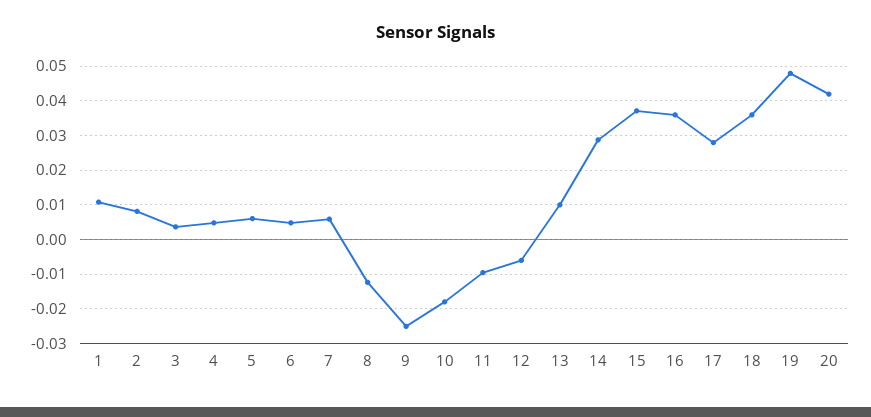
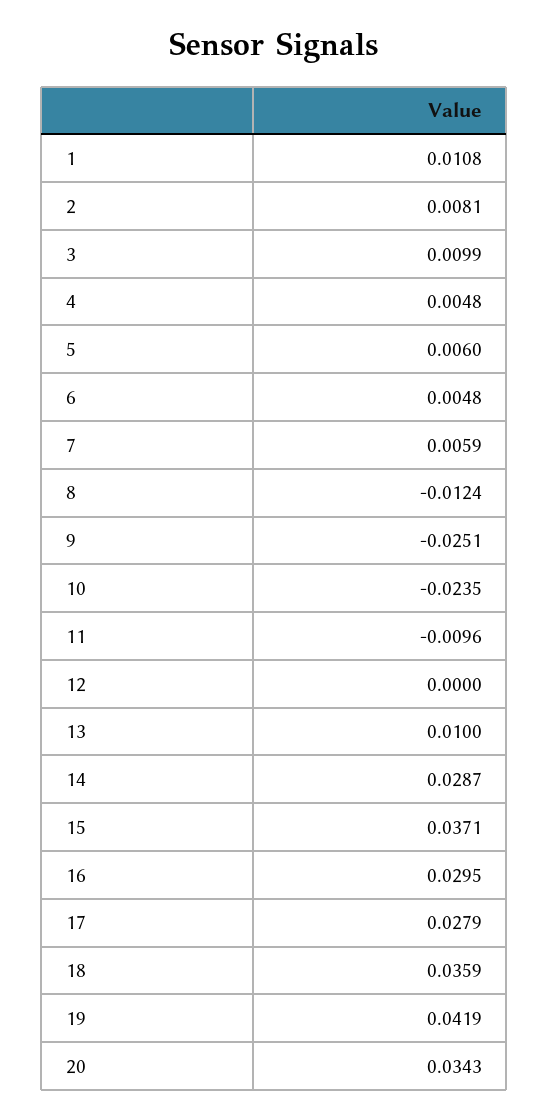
3: 0.004 -> 0.0099
10: -0.018 -> -0.0235
12: -0.006 -> 0
16: 0.036 -> 0.0295
19: 0.048 -> 0.0419
20: 0.042 -> 0.0343

